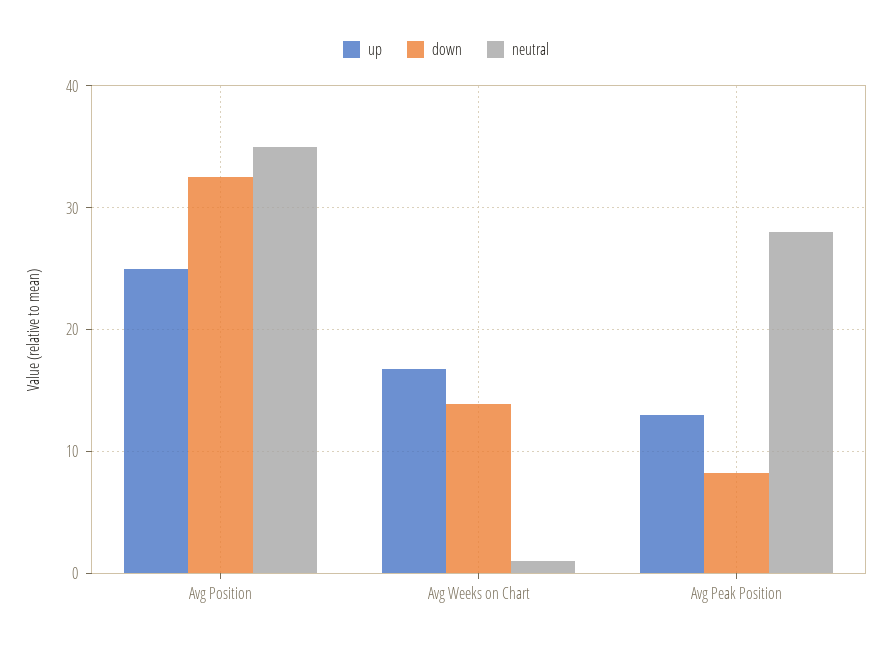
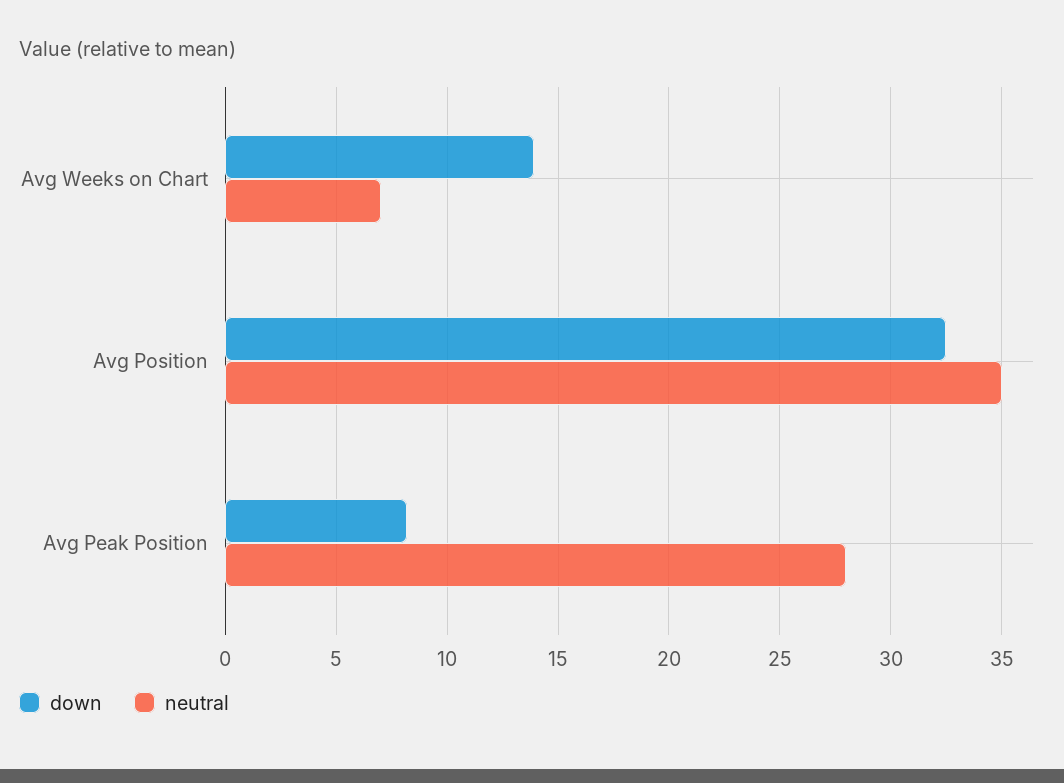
up, Avg Position: 25 -> none
up, Avg Weeks on Chart: 17 -> none
neutral, Avg Weeks on Chart: 1 -> 7
up, Avg Peak Position: 13 -> none

